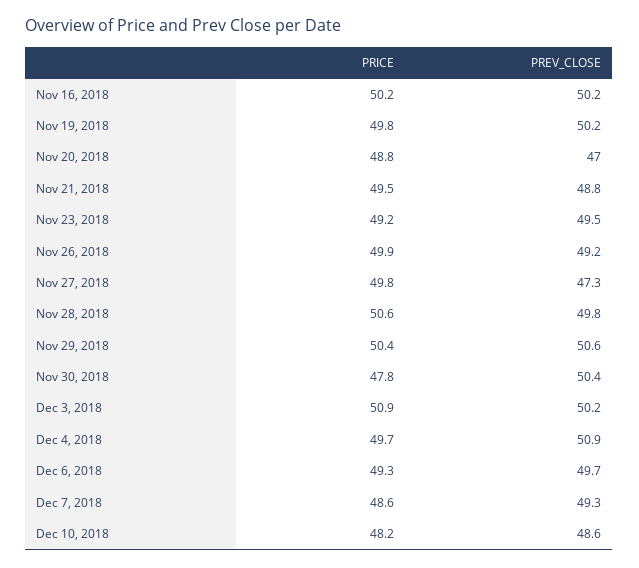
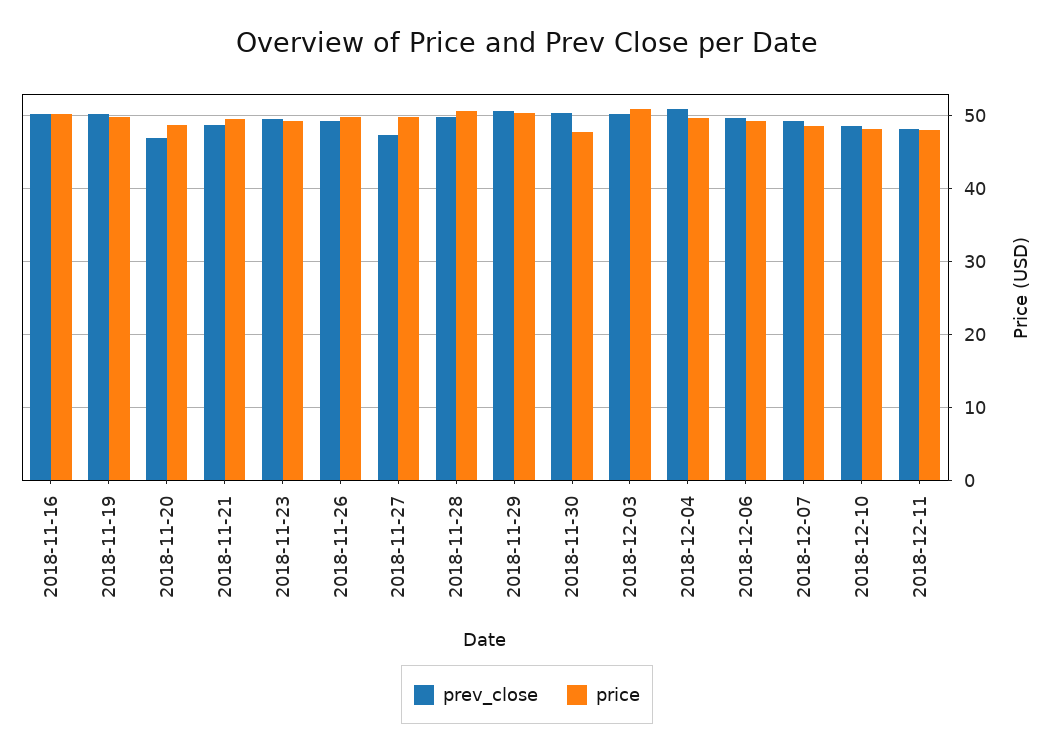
PREV_CLOSE, 2018-12-11: none -> 48
PRICE, 2018-12-11: none -> 48

